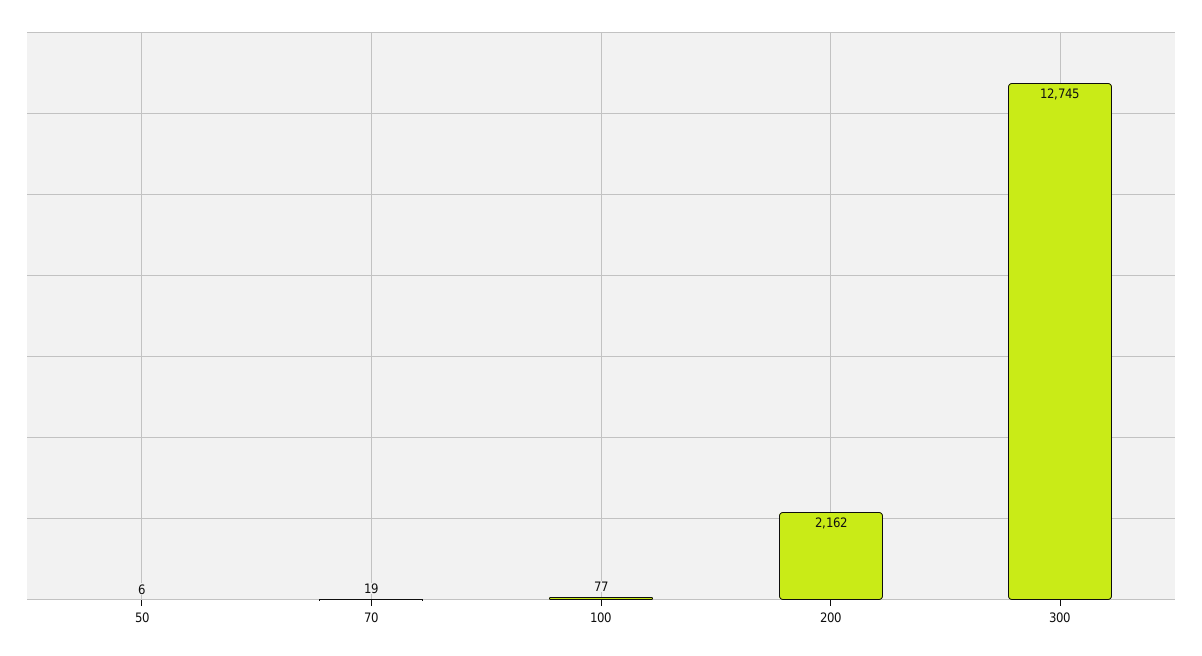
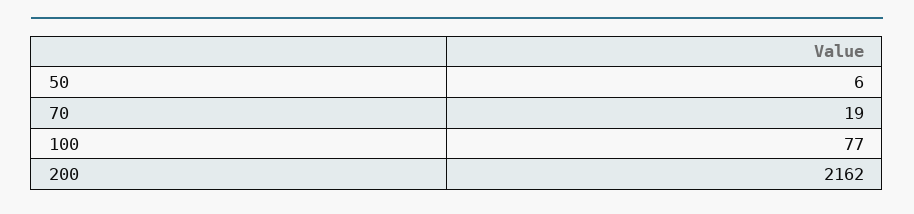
300: 12745 -> none

